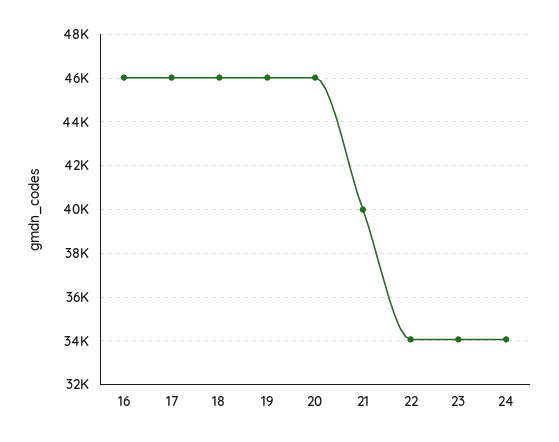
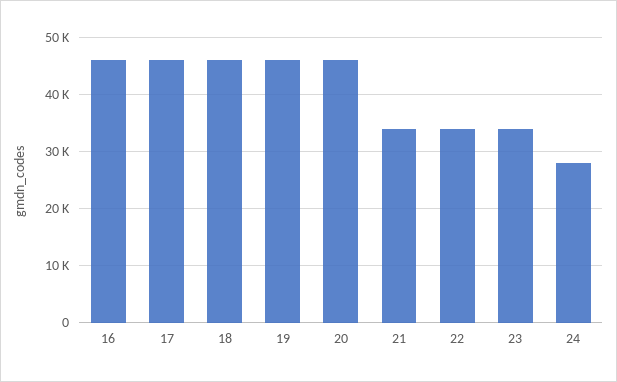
21: 40000 -> 34000
24: 34000 -> 28000

